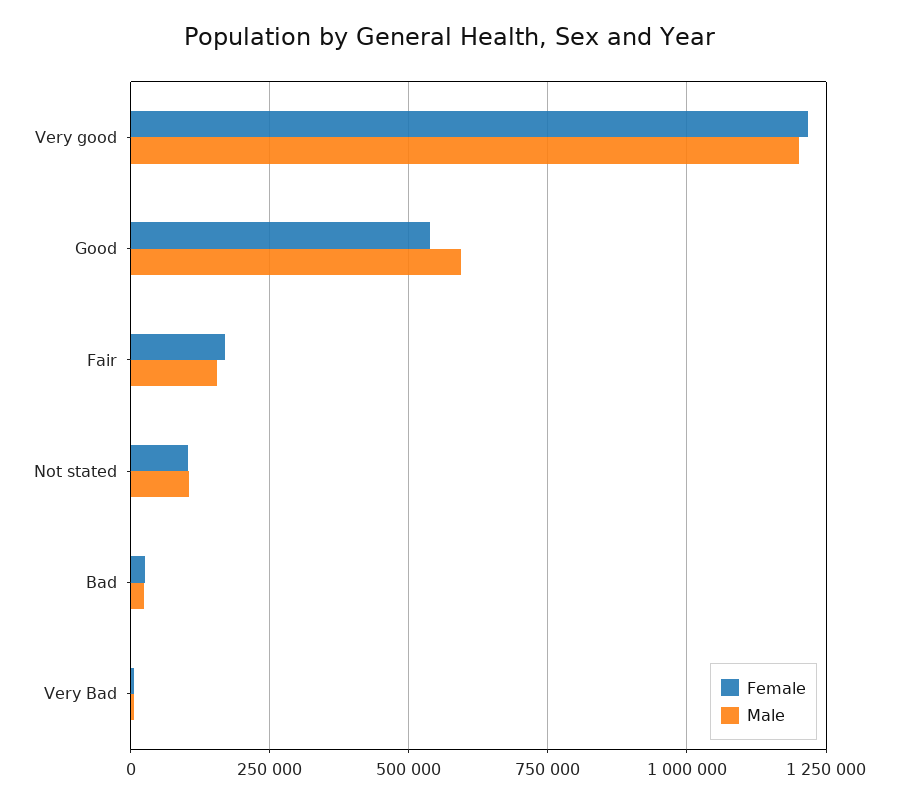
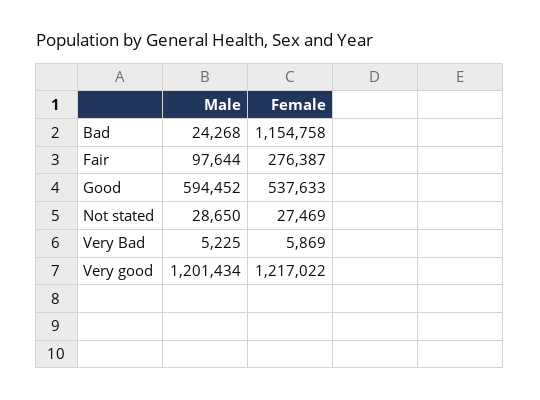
Female, Fair: 175000 -> 276387
Male, Fair: 150000 -> 97644
Female, Not stated: 100000 -> 27469
Male, Not stated: 100000 -> 28650
Female, Bad: 25000 -> 1154758

